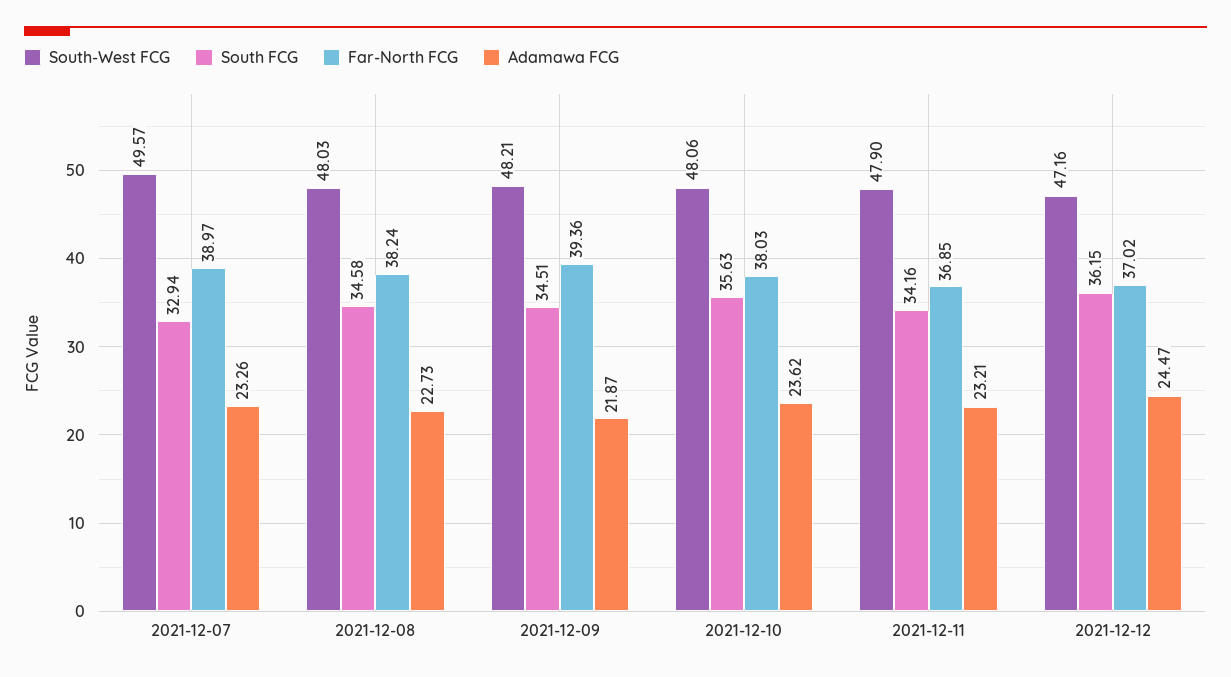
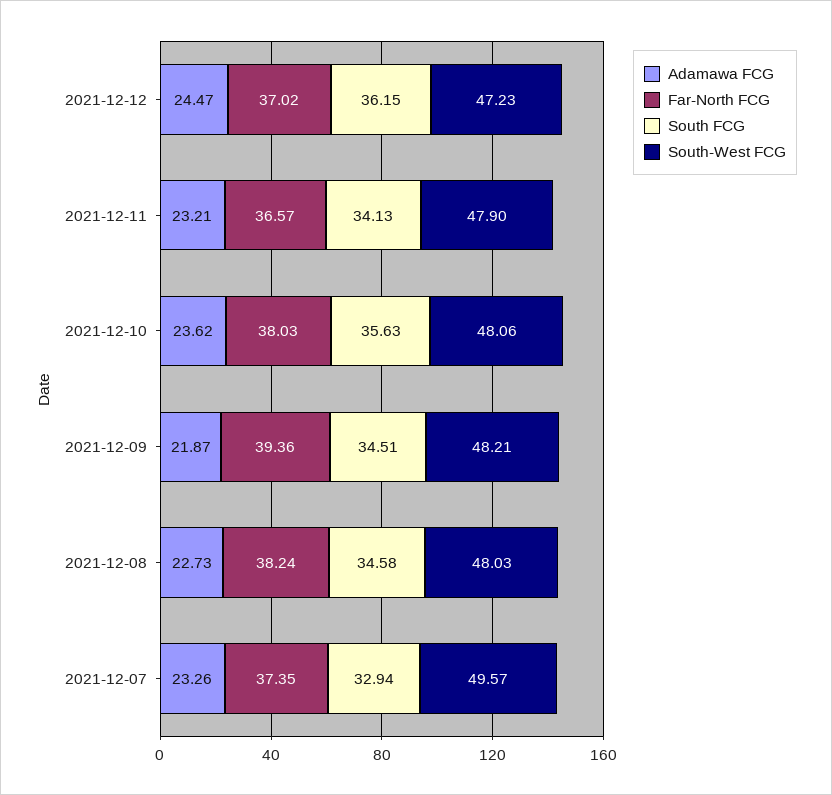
Far-North FCG, 2021-12-07: 38.97 -> 37.35
South FCG, 2021-12-11: 34.16 -> 34.13
Far-North FCG, 2021-12-11: 36.85 -> 36.57
South-West FCG, 2021-12-12: 47.16 -> 47.23

